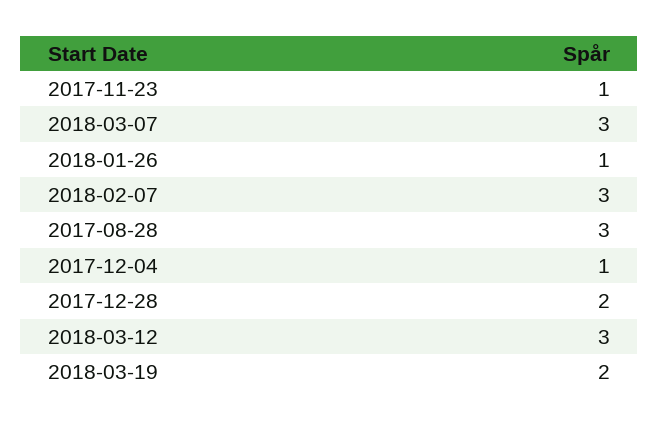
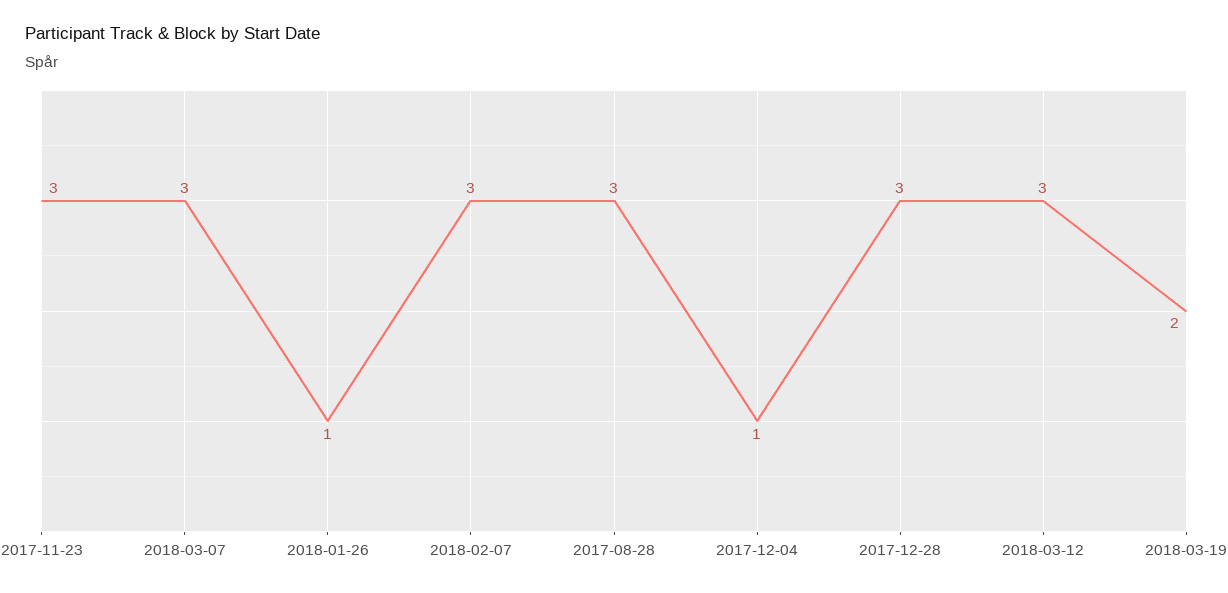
2017-11-23: 1 -> 3
2017-12-28: 2 -> 3

